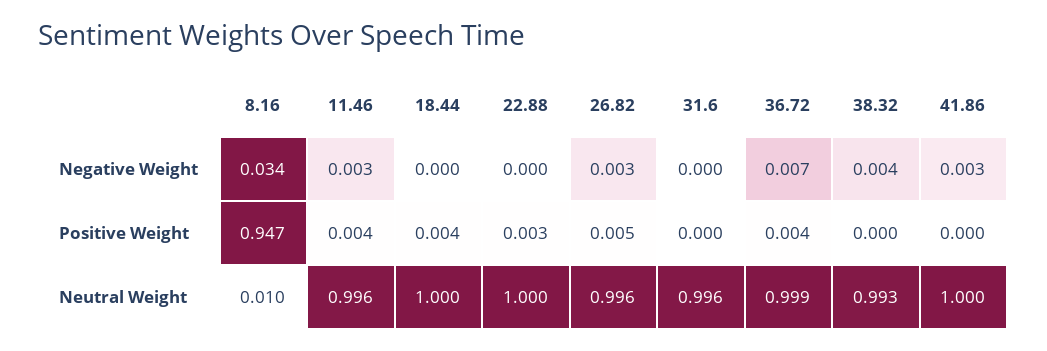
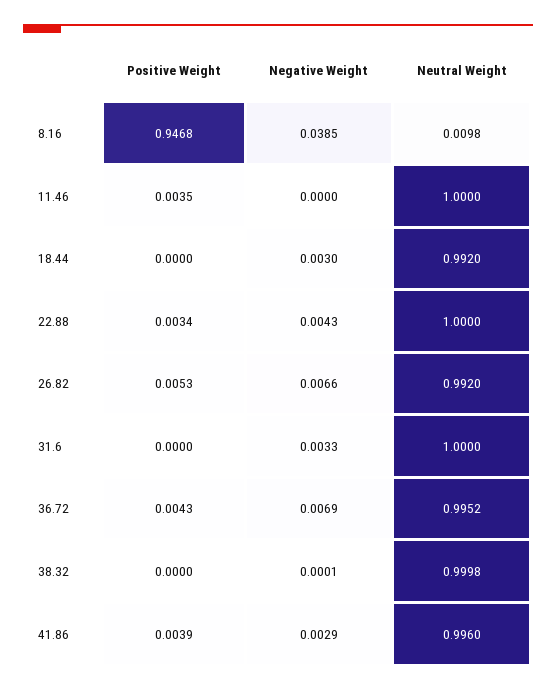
8.16, Negative Weight: 0.034 -> 0.0385
11.46, Negative Weight: 0.003 -> 0
18.44, Negative Weight: 0 -> 0.003
22.88, Negative Weight: 0 -> 0.0043
26.82, Negative Weight: 0.003 -> 0.0066
31.6, Negative Weight: 0 -> 0.0033
38.32, Negative Weight: 0.004 -> 0.0001
18.44, Positive Weight: 0.004 -> 0
41.86, Positive Weight: 0 -> 0.0039
11.46, Neutral Weight: 0.996 -> 1
18.44, Neutral Weight: 1 -> 0.992
26.82, Neutral Weight: 0.996 -> 0.992
31.6, Neutral Weight: 0.996 -> 1
36.72, Neutral Weight: 0.999 -> 0.9952
38.32, Neutral Weight: 0.993 -> 0.9998
41.86, Neutral Weight: 1 -> 0.996

